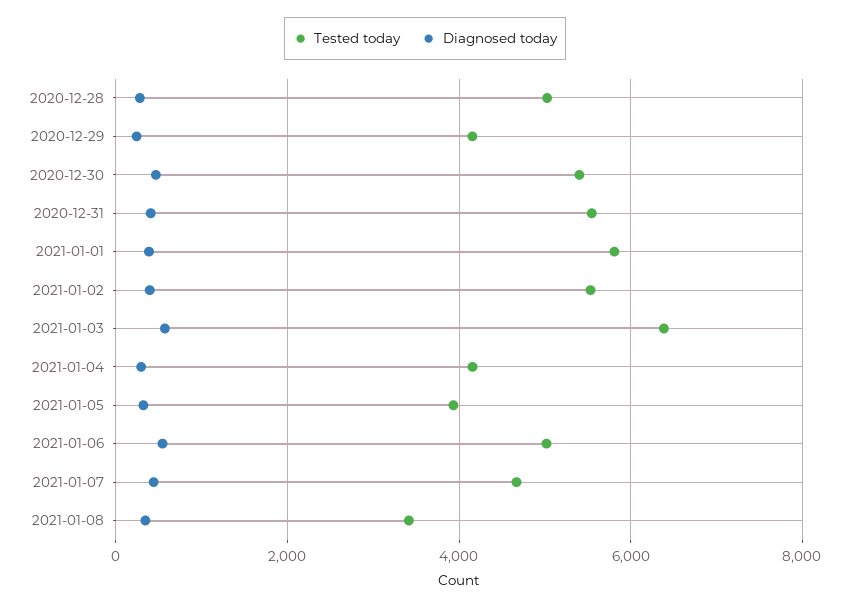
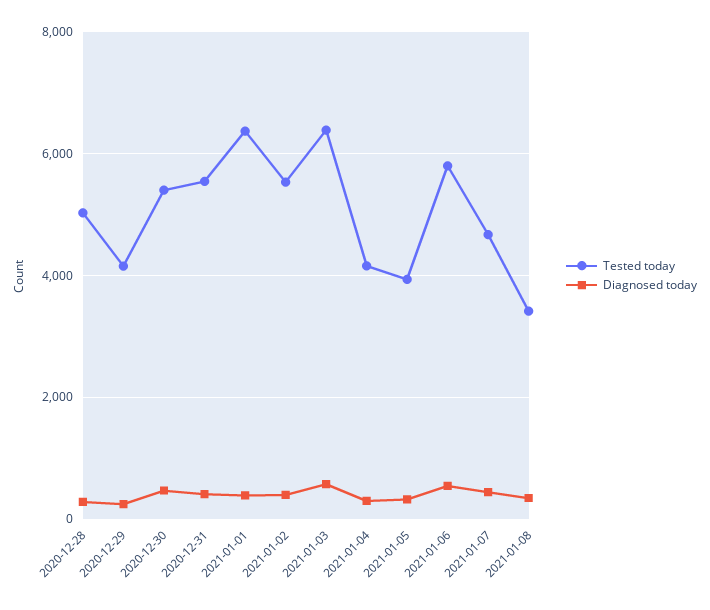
Tested today, 2021-01-01: 5800 -> 6400
Tested today, 2021-01-06: 5000 -> 5800

